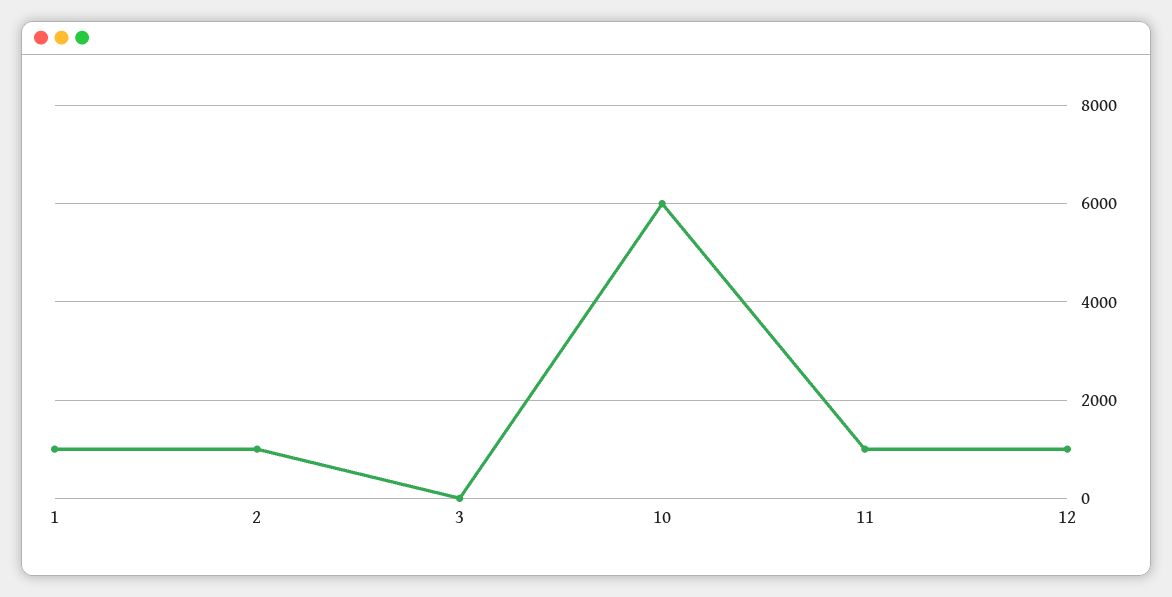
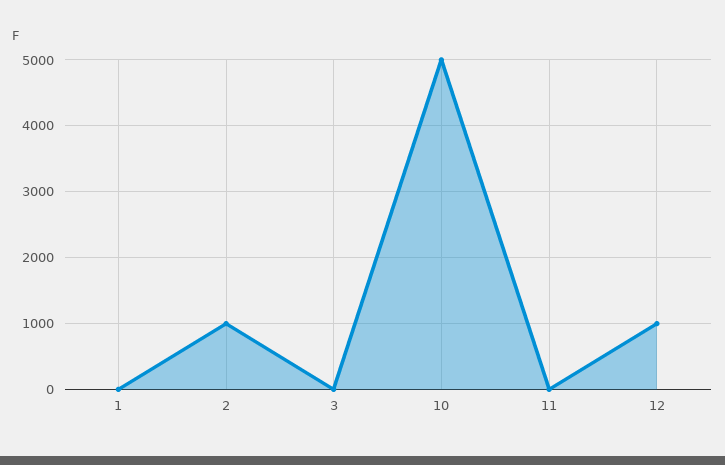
1: 1000 -> 0
10: 6000 -> 5000
11: 1000 -> 0

